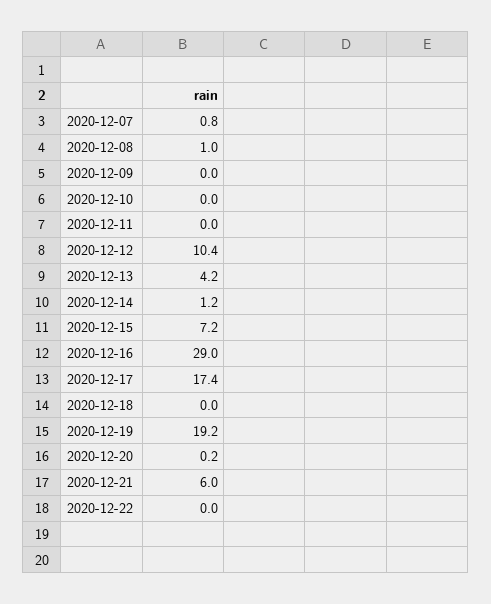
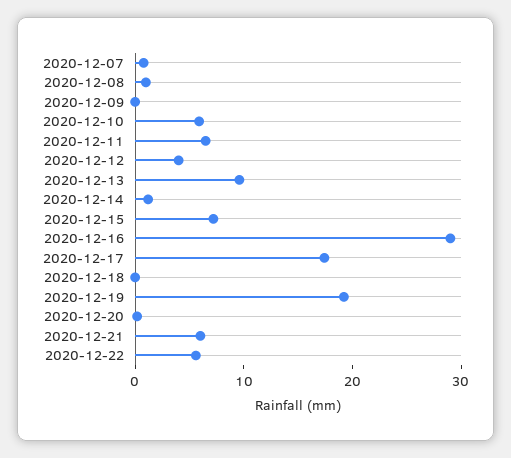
2020-12-10: 0 -> 6
2020-12-11: 0 -> 6
2020-12-12: 10.4 -> 4
2020-12-13: 4.2 -> 10
2020-12-22: 0 -> 6

